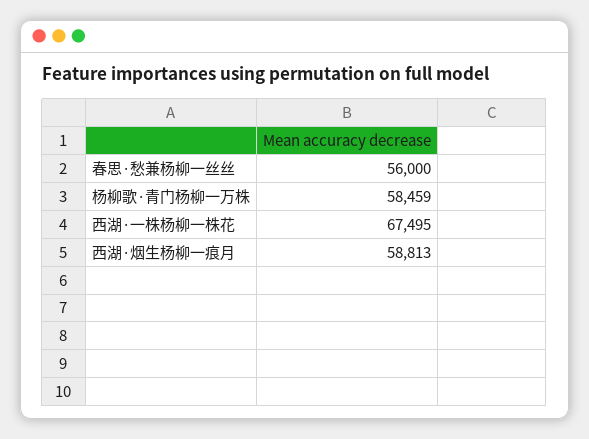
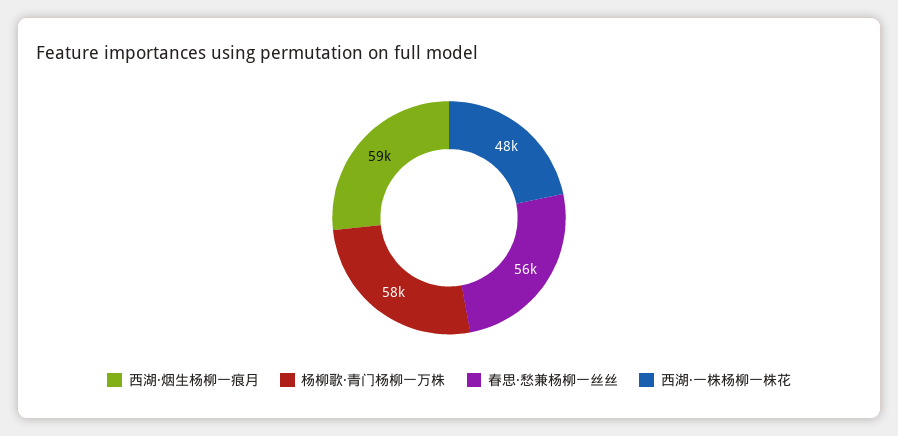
西湖·一株杨柳一株花: 67495 -> 48000

